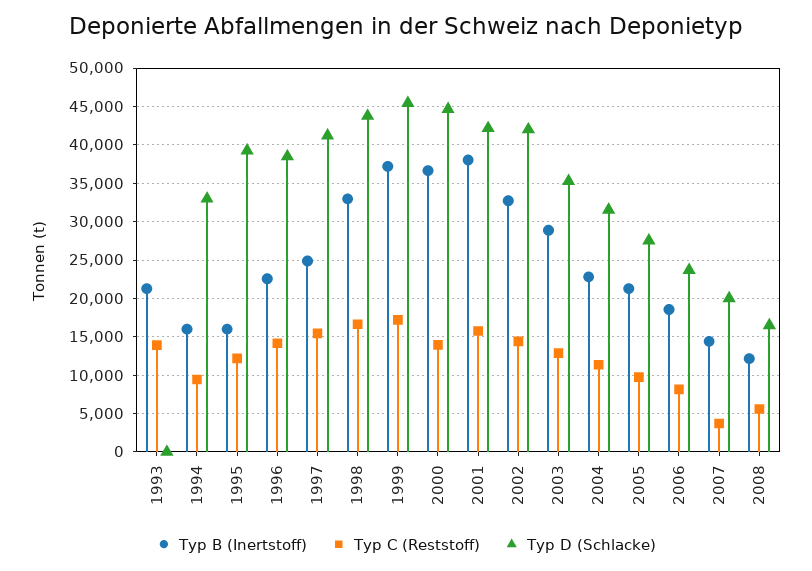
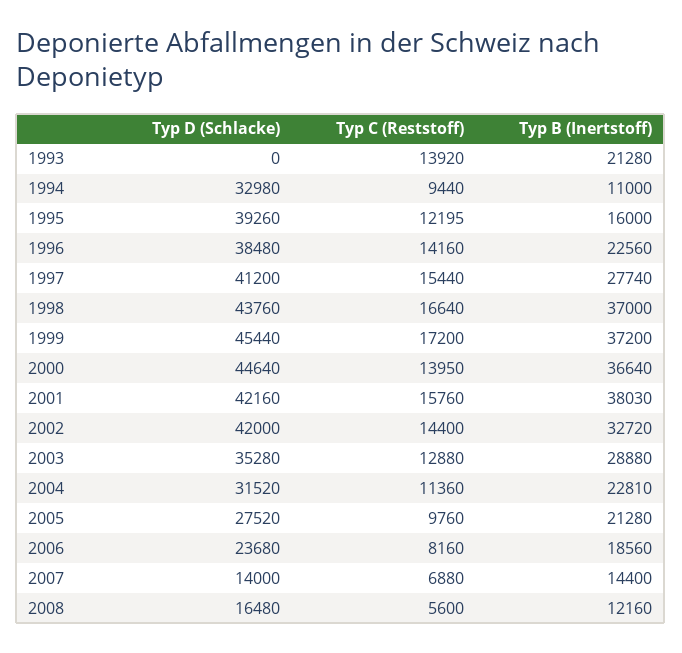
Typ B (Inertstoff), 1994: 16000 -> 11000
Typ B (Inertstoff), 1997: 25000 -> 27740
Typ B (Inertstoff), 1998: 33000 -> 37000
Typ C (Reststoff), 2007: 4000 -> 6880
Typ D (Schlacke), 2007: 20000 -> 14000

